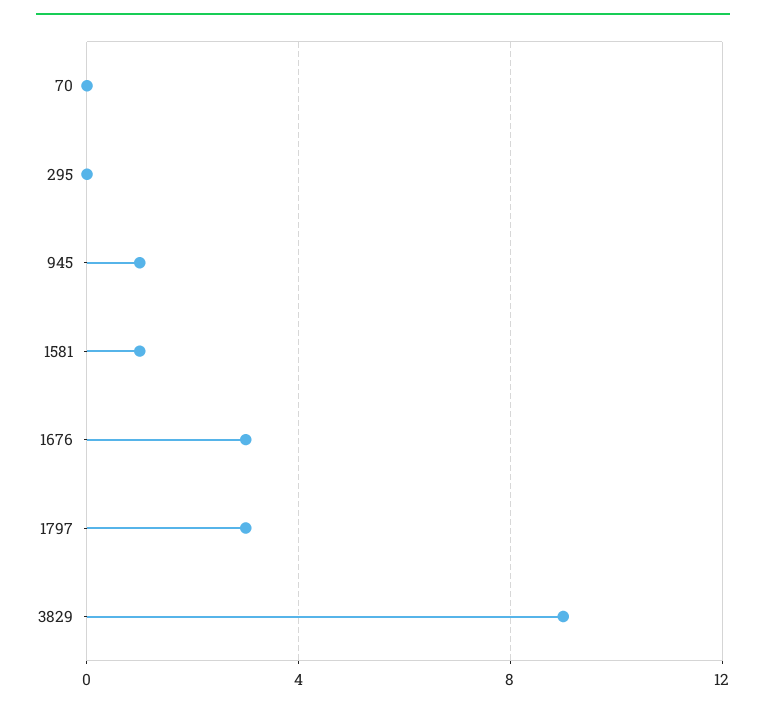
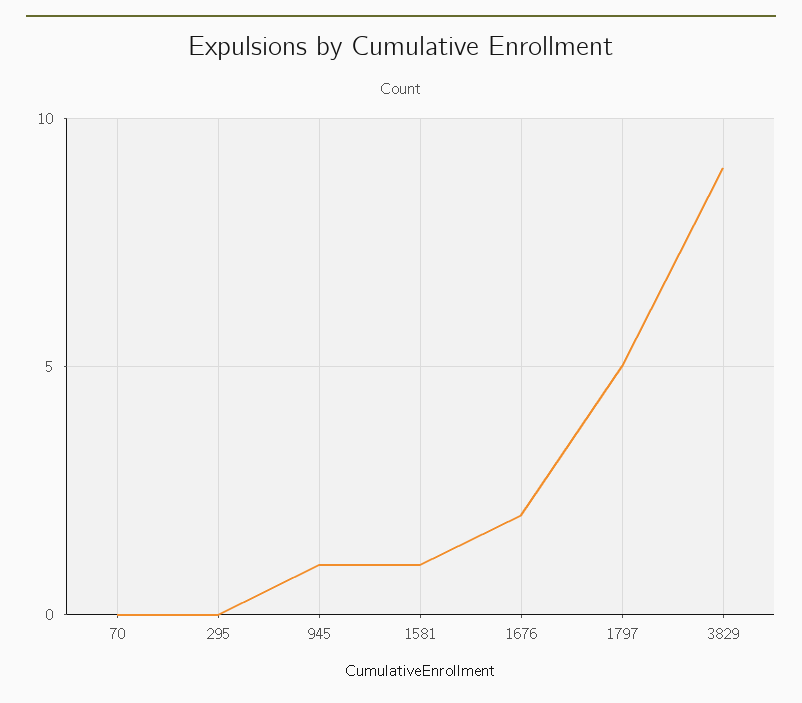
1676: 3 -> 2
1797: 3 -> 5

